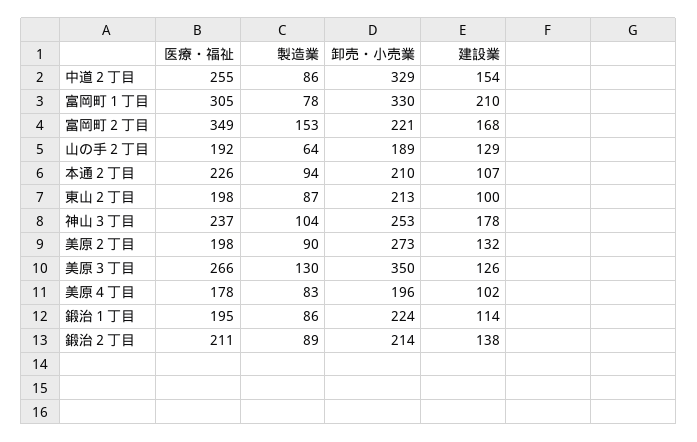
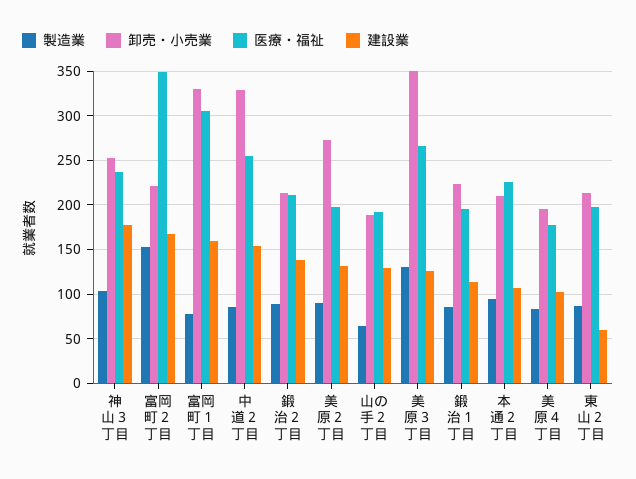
建設業, 富岡町１丁目: 210 -> 160
建設業, 東山２丁目: 100 -> 60

